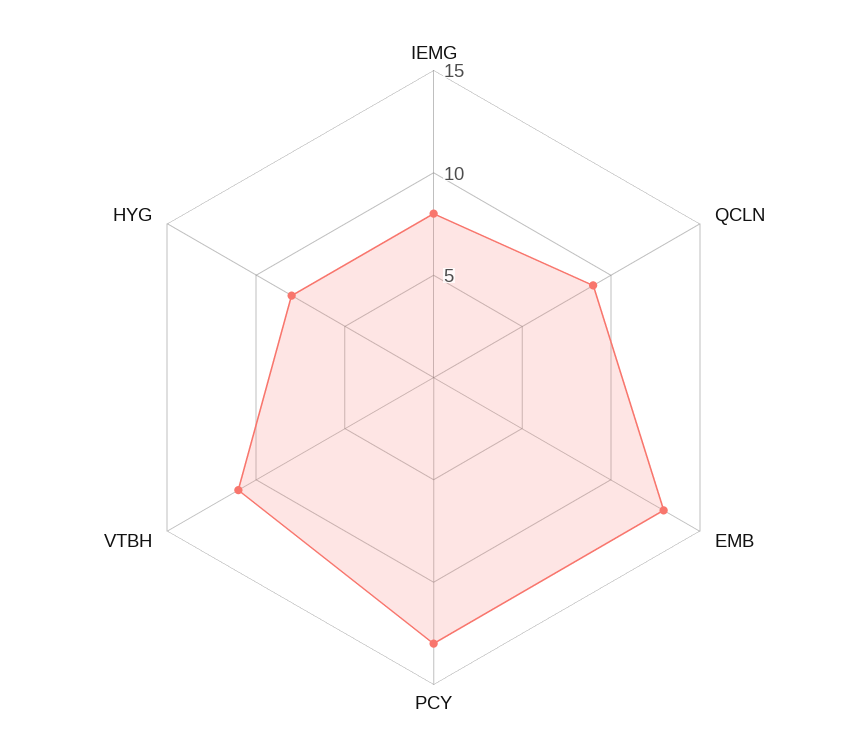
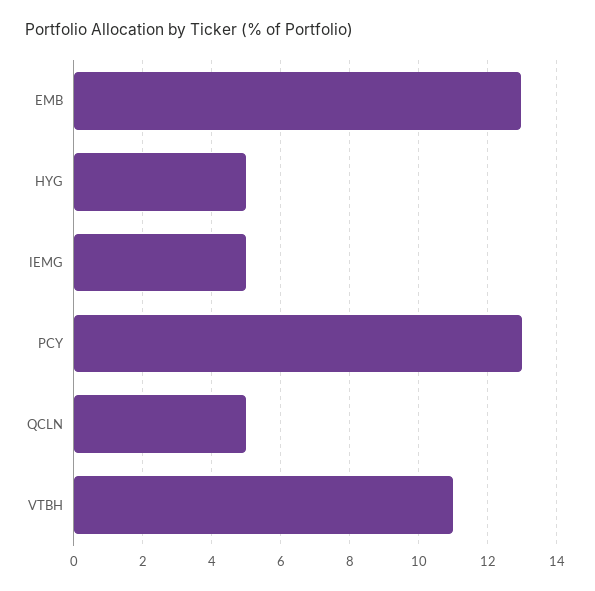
IEMG: 8 -> 5
QCLN: 9 -> 5
HYG: 8 -> 5

